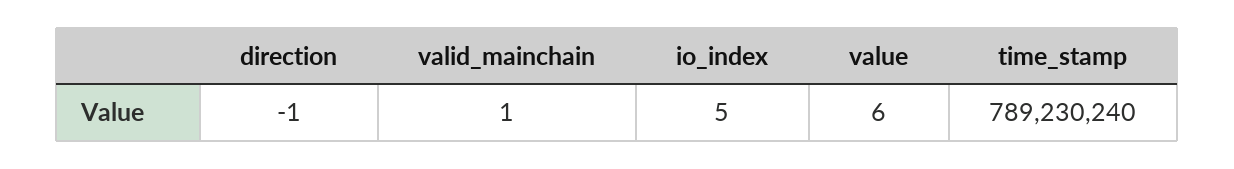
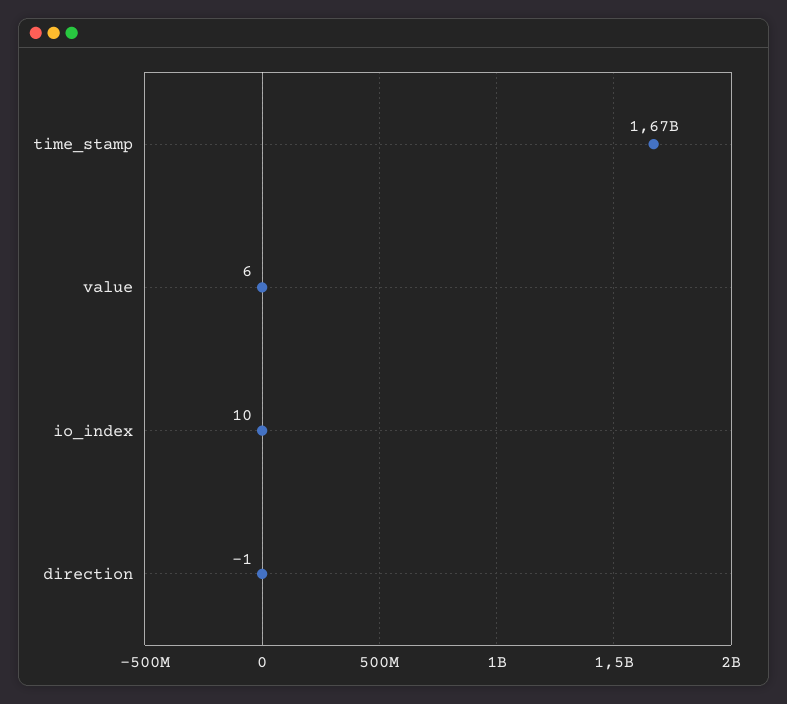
valid_mainchain: 1 -> none
io_index: 5 -> 10
time_stamp: 789230240 -> 1670000000

